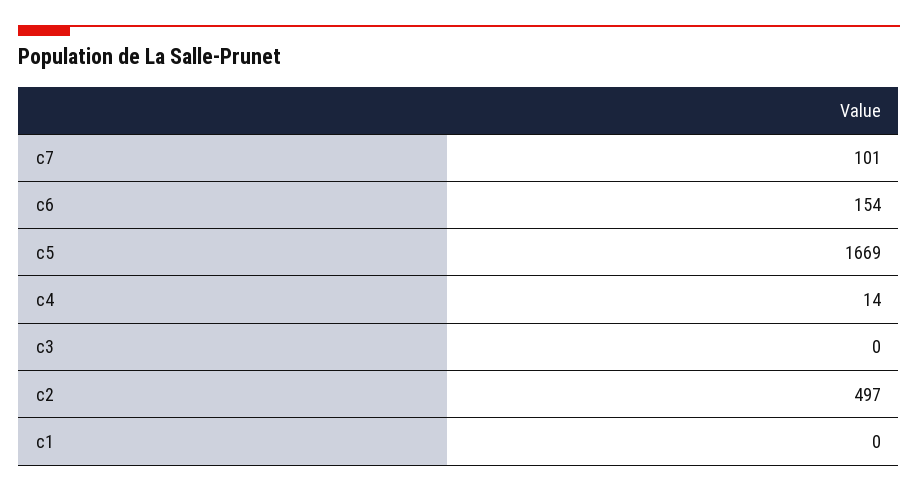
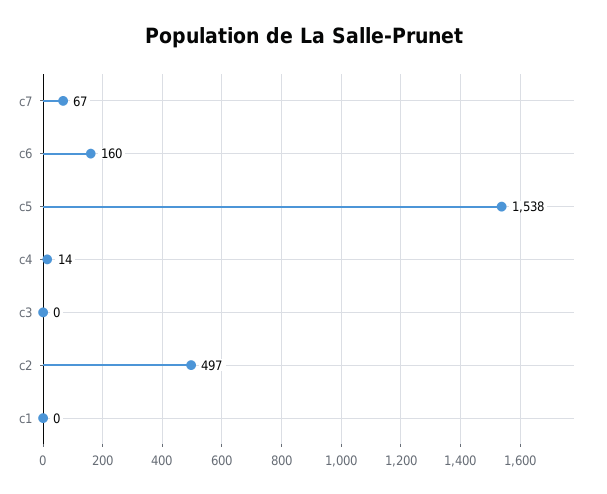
c7: 101 -> 67
c6: 154 -> 160
c5: 1669 -> 1538

